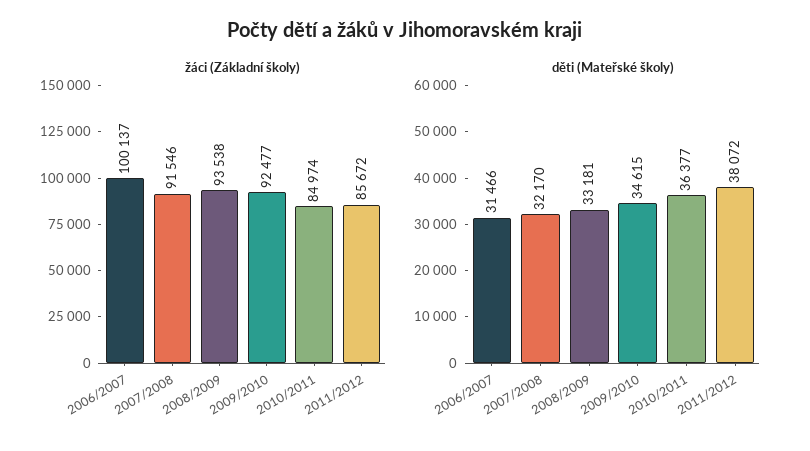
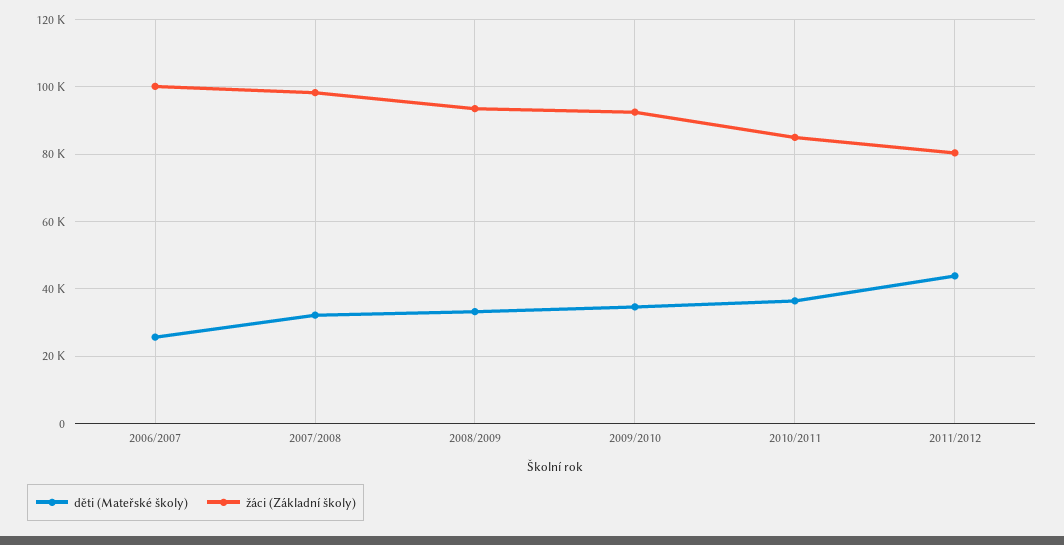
žáci (Základní školy), 2007/2008: 91546 -> 98000
žáci (Základní školy), 2011/2012: 85672 -> 80000
děti (Mateřské školy), 2006/2007: 31466 -> 26000
děti (Mateřské školy), 2011/2012: 38072 -> 44000

